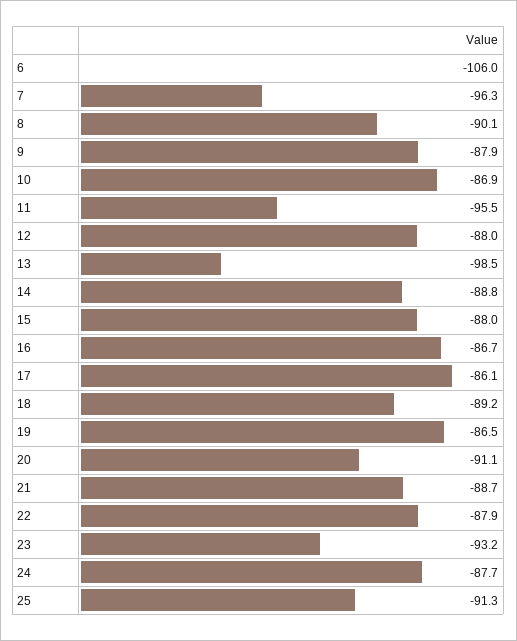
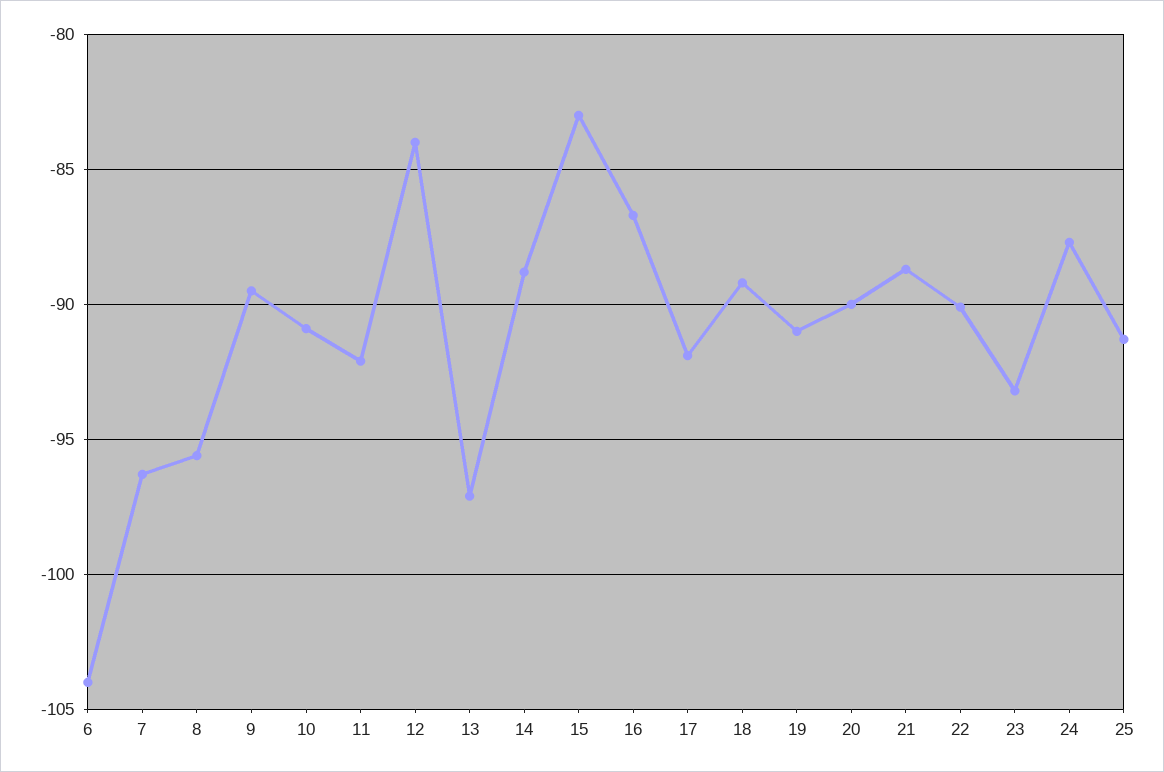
6: -106 -> -104
8: -90.1 -> -95.5
9: -87.9 -> -89.5
10: -86.9 -> -91
11: -95.5 -> -92
12: -88 -> -84
13: -98.5 -> -97
15: -88 -> -83
17: -86.1 -> -92
19: -86.5 -> -91
20: -91.1 -> -90
22: -87.9 -> -90

